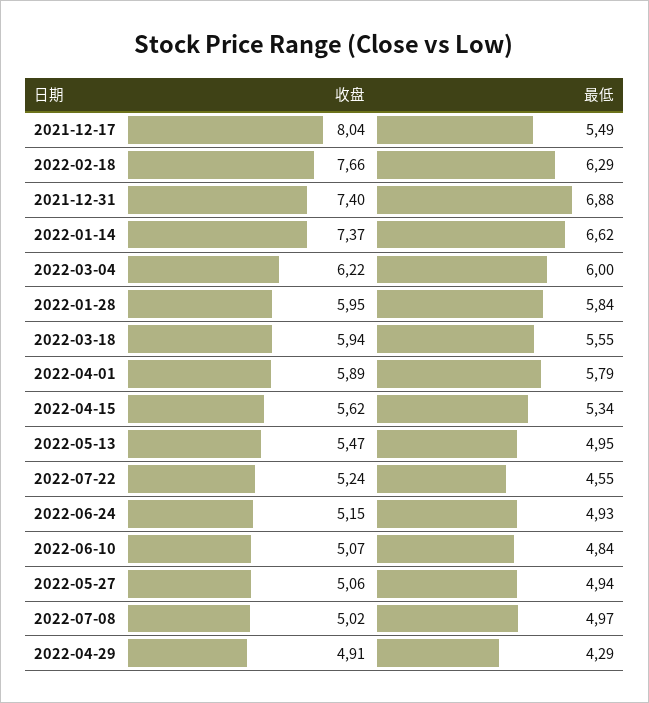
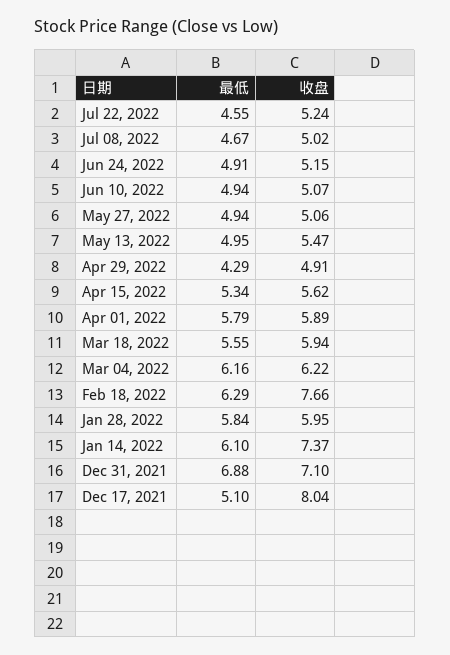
最低, 2021-12-17: 5.49 -> 5.1
收盘, 2021-12-31: 7.4 -> 7.1
最低, 2022-01-14: 6.62 -> 6.1
最低, 2022-03-04: 6 -> 6.16
最低, 2022-06-24: 4.93 -> 4.91
最低, 2022-06-10: 4.84 -> 4.94
最低, 2022-07-08: 4.97 -> 4.67

